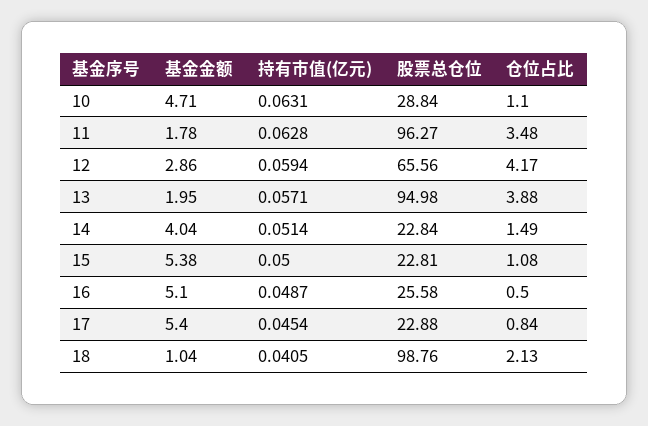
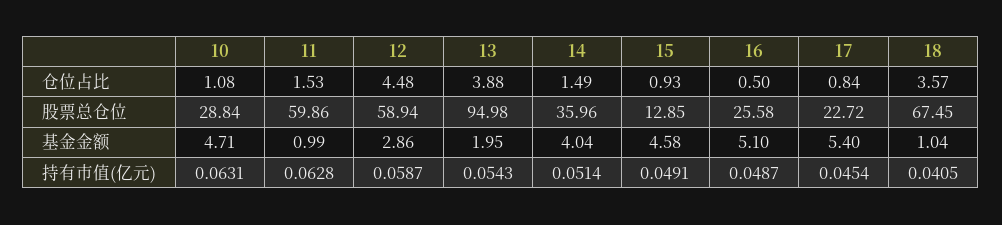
仓位占比, 10: 1.1 -> 1.08
基金金额, 11: 1.78 -> 0.99
股票总仓位, 11: 96.27 -> 59.86
仓位占比, 11: 3.48 -> 1.53
持有市值(亿元), 12: 0.0594 -> 0.0587
股票总仓位, 12: 65.56 -> 58.94
仓位占比, 12: 4.17 -> 4.48
持有市值(亿元), 13: 0.0571 -> 0.0543
股票总仓位, 14: 22.84 -> 35.96
基金金额, 15: 5.38 -> 4.58
持有市值(亿元), 15: 0.05 -> 0.0491
股票总仓位, 15: 22.81 -> 12.85
仓位占比, 15: 1.08 -> 0.93
股票总仓位, 17: 22.88 -> 22.72
股票总仓位, 18: 98.76 -> 67.45
仓位占比, 18: 2.13 -> 3.57

